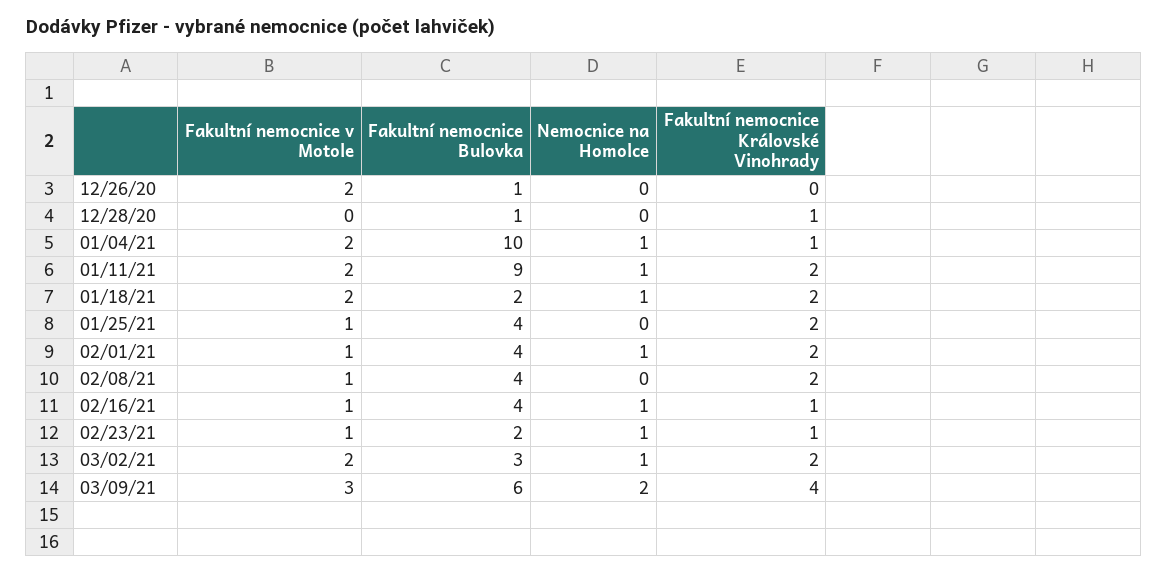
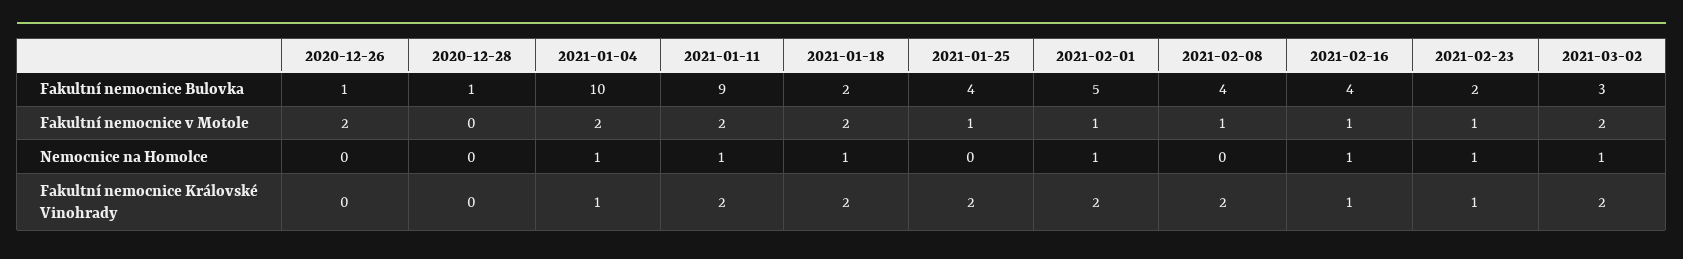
Fakultní nemocnice Královské Vinohrady, 12/28/20: 1 -> 0
Fakultní nemocnice Bulovka, 02/01/21: 4 -> 5
Fakultní nemocnice v Motole, 03/09/21: 3 -> none
Fakultní nemocnice Bulovka, 03/09/21: 6 -> none
Nemocnice na Homolce, 03/09/21: 2 -> none
Fakultní nemocnice Královské Vinohrady, 03/09/21: 4 -> none

